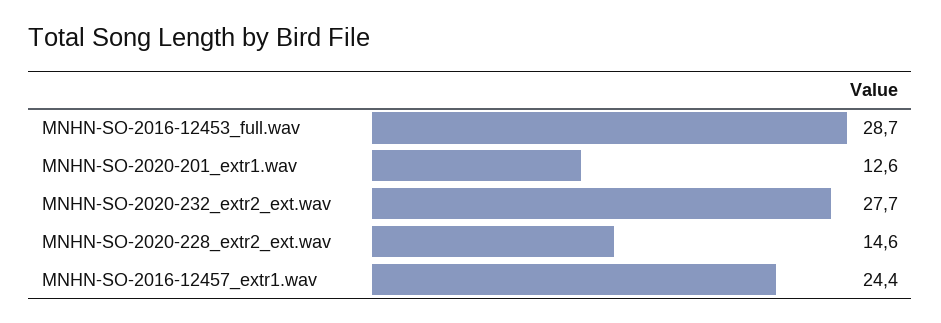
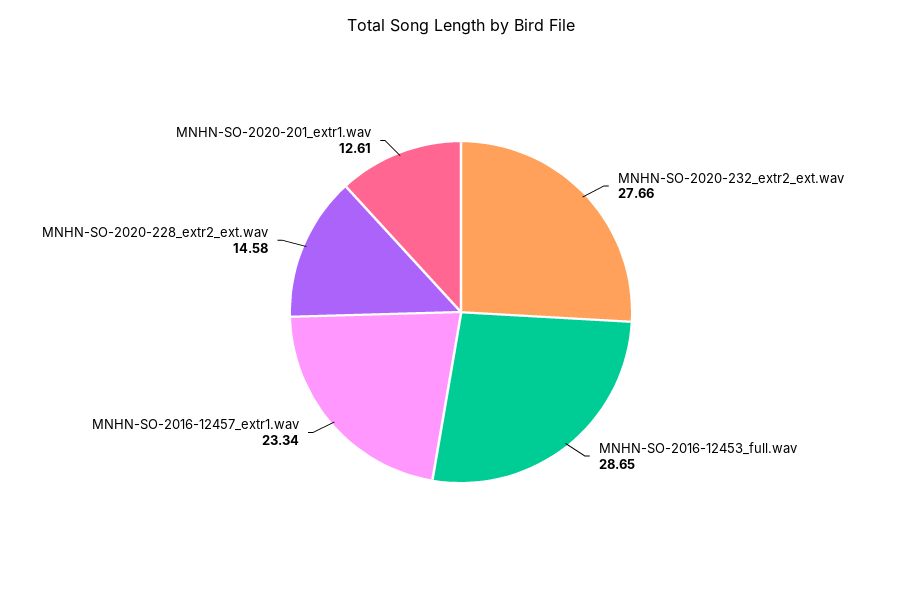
MNHN-SO-2016-12457_extr1.wav: 24.4 -> 23.34

